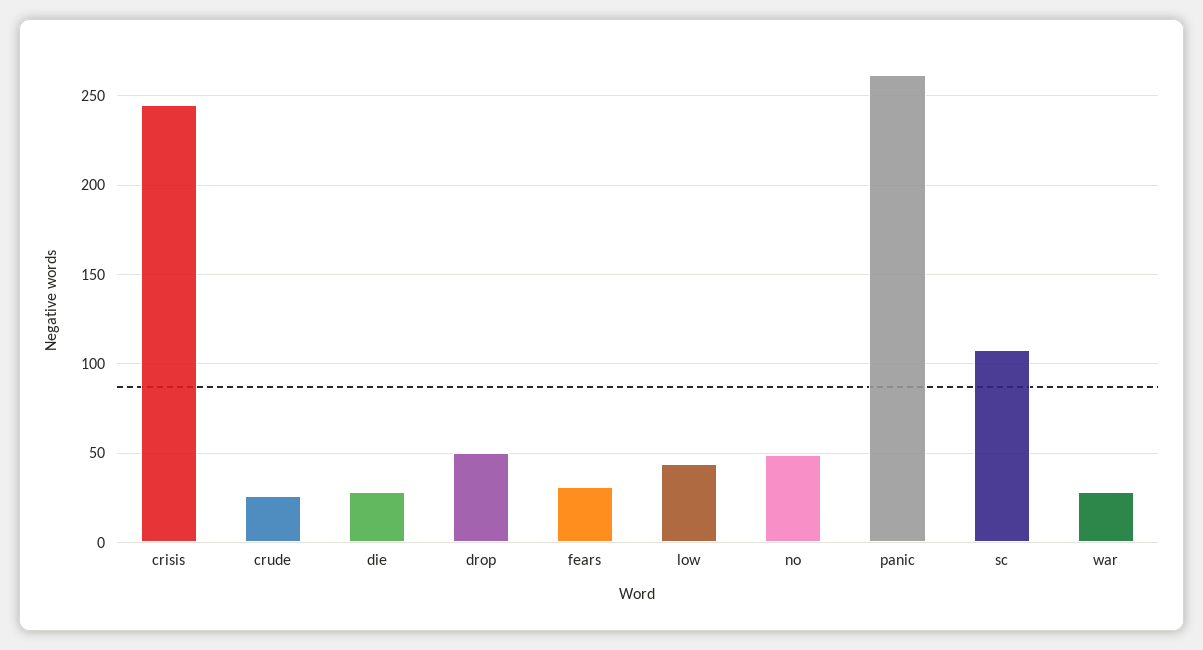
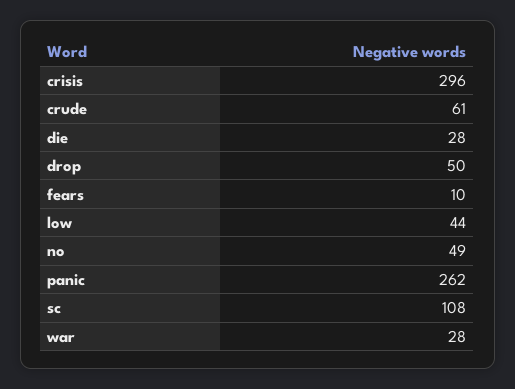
crisis: 245 -> 296
crude: 25 -> 61
fears: 30 -> 10

